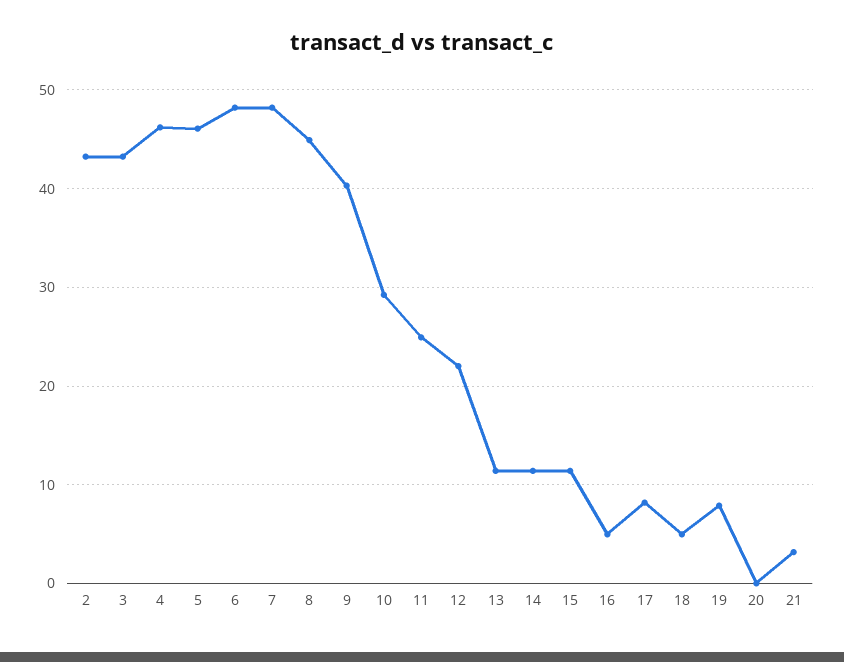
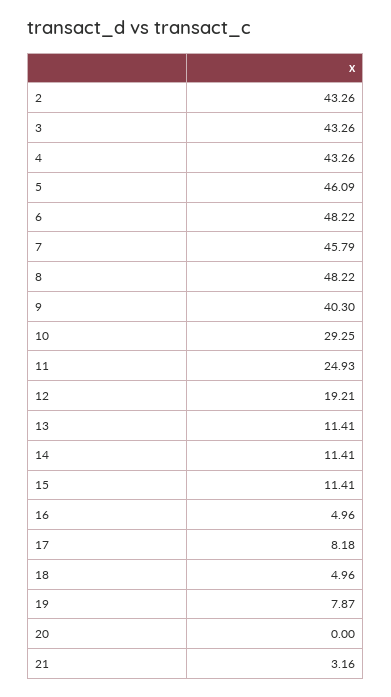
4: 46 -> 43.26
7: 48 -> 45.79
8: 45 -> 48.22
12: 22 -> 19.21

